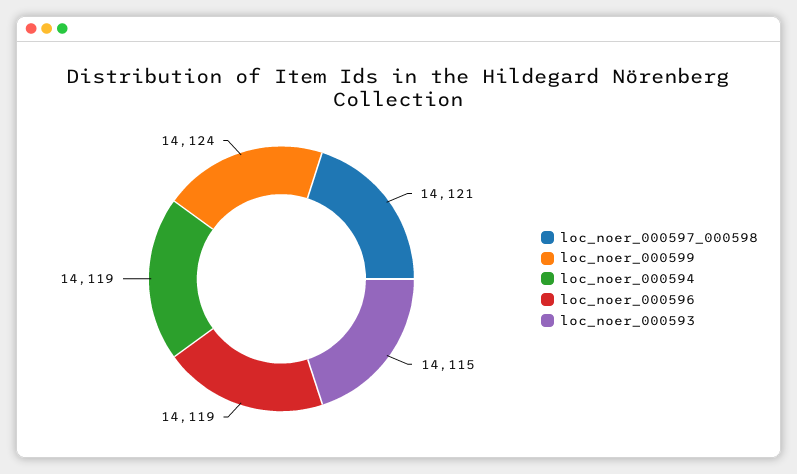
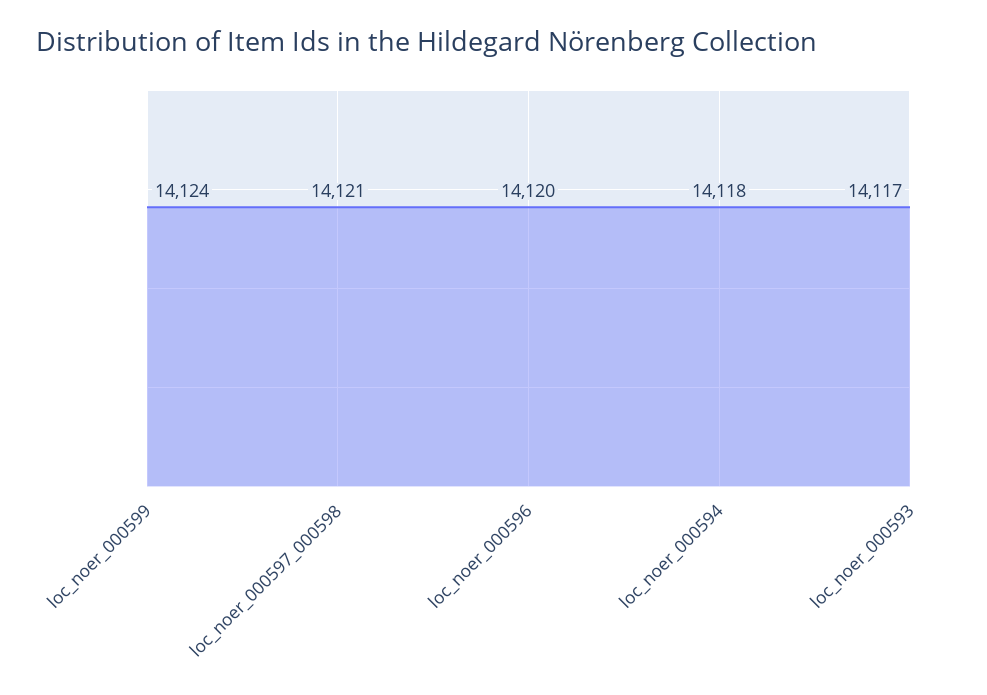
loc_noer_000594: 14119 -> 14118
loc_noer_000596: 14119 -> 14120
loc_noer_000593: 14115 -> 14117

